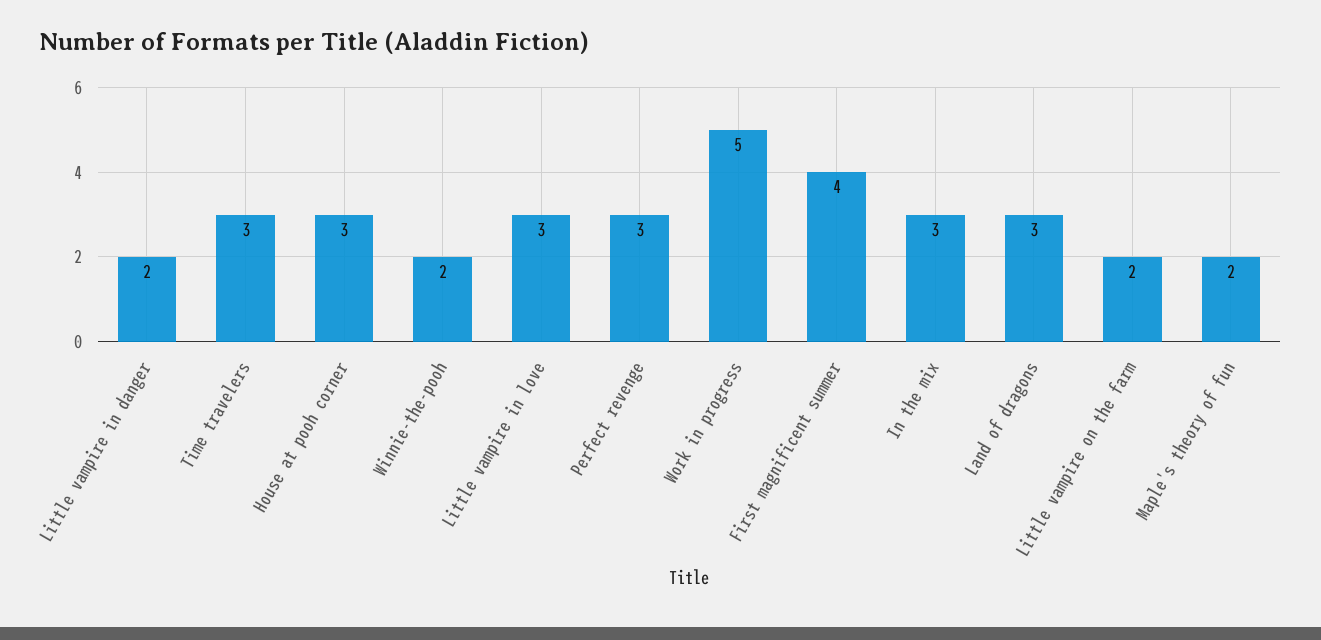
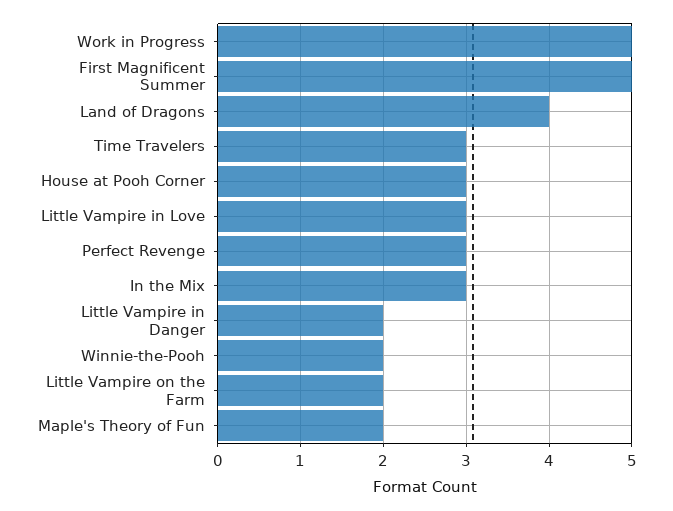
First magnificent summer: 4 -> 5
Land of dragons: 3 -> 4

